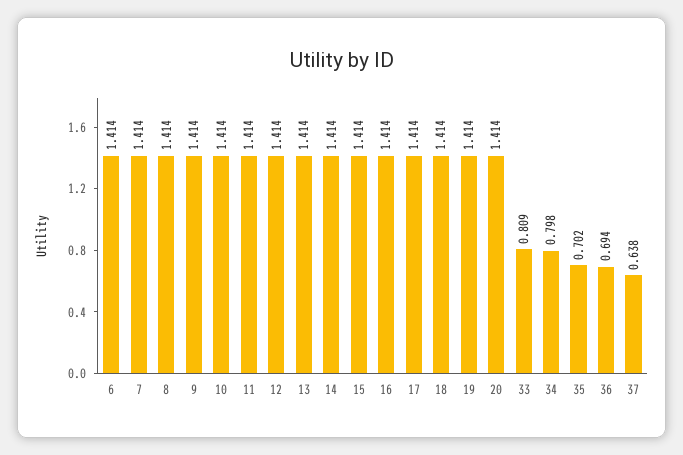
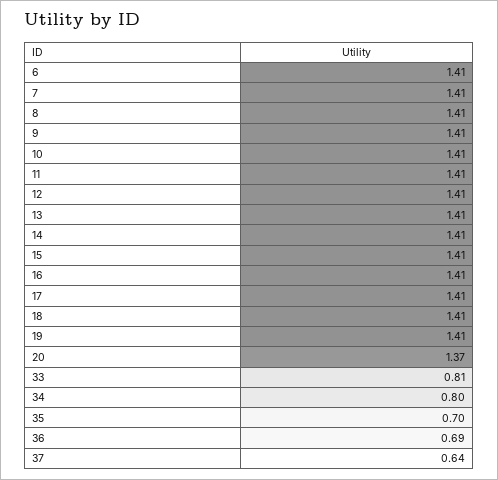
20: 1.414 -> 1.37

